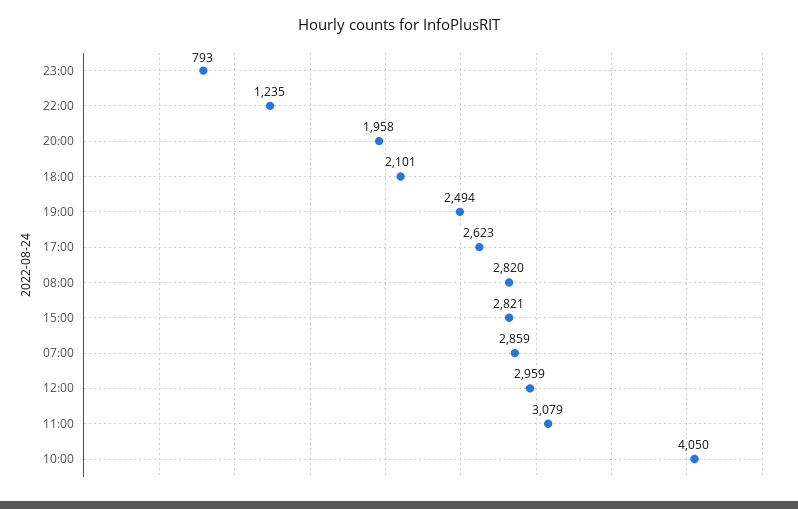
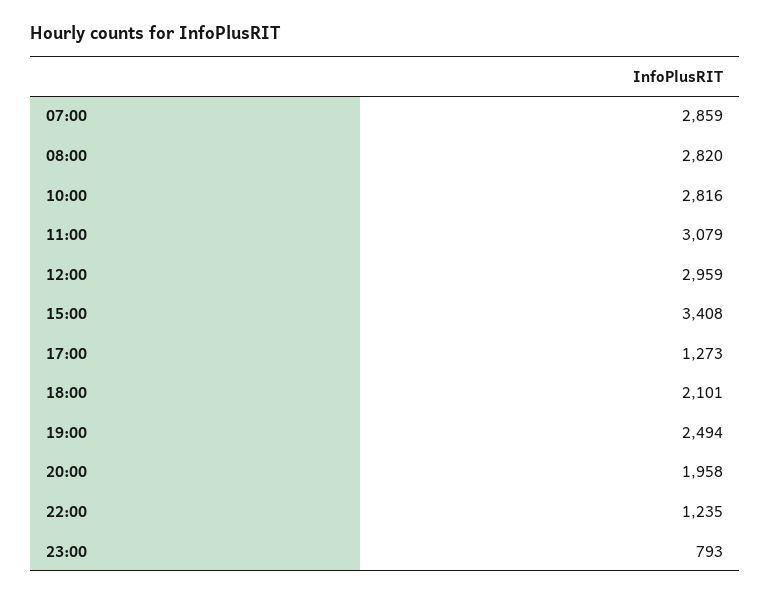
17:00: 2623 -> 1273
15:00: 2821 -> 3408
10:00: 4050 -> 2816

